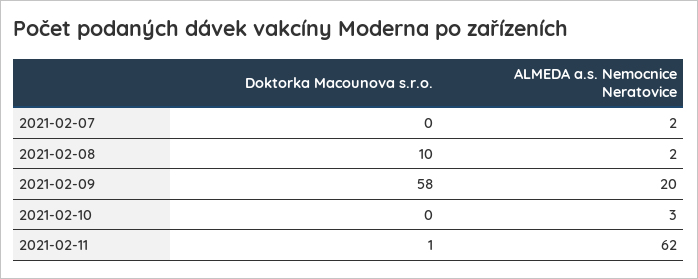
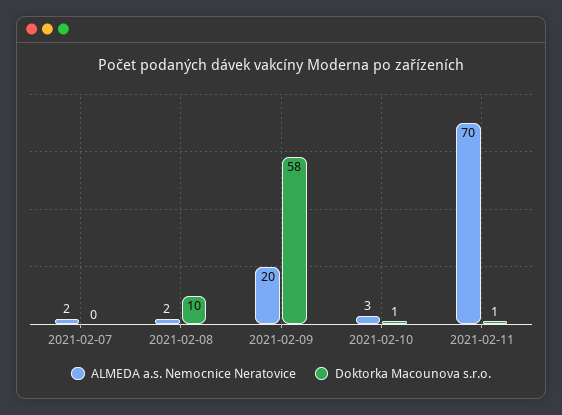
Doktorka Macounova s.r.o., 2021-02-10: 0 -> 1
ALMEDA a.s. Nemocnice Neratovice, 2021-02-11: 62 -> 70

